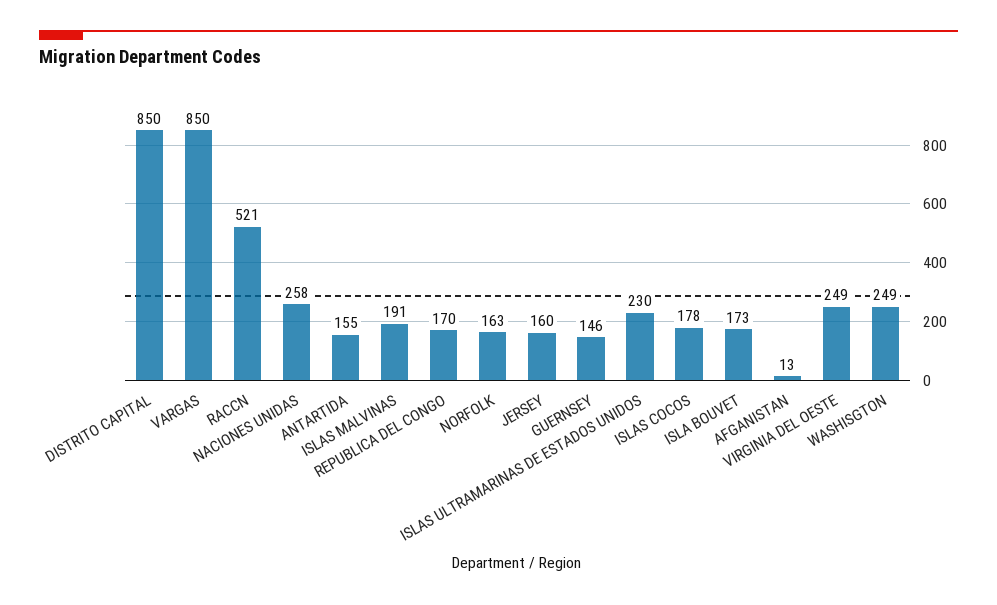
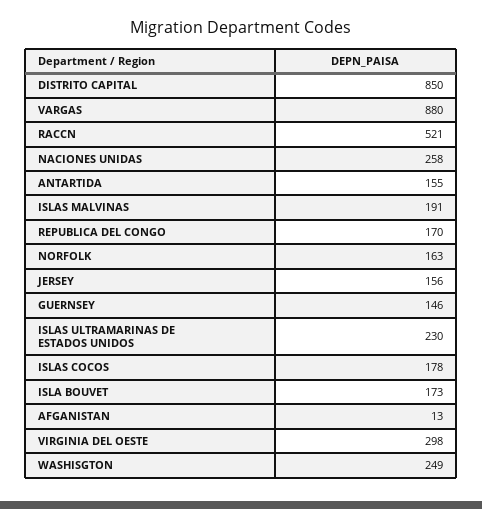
VARGAS: 850 -> 880
JERSEY: 160 -> 156
VIRGINIA DEL OESTE: 249 -> 298

